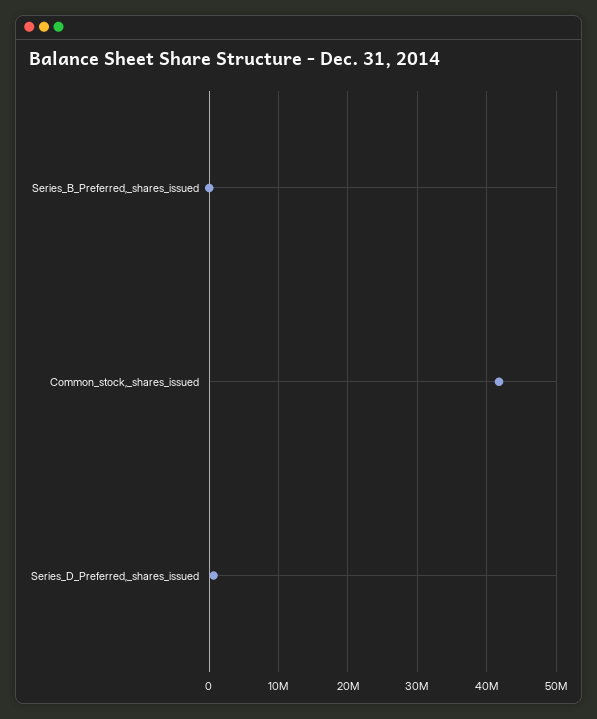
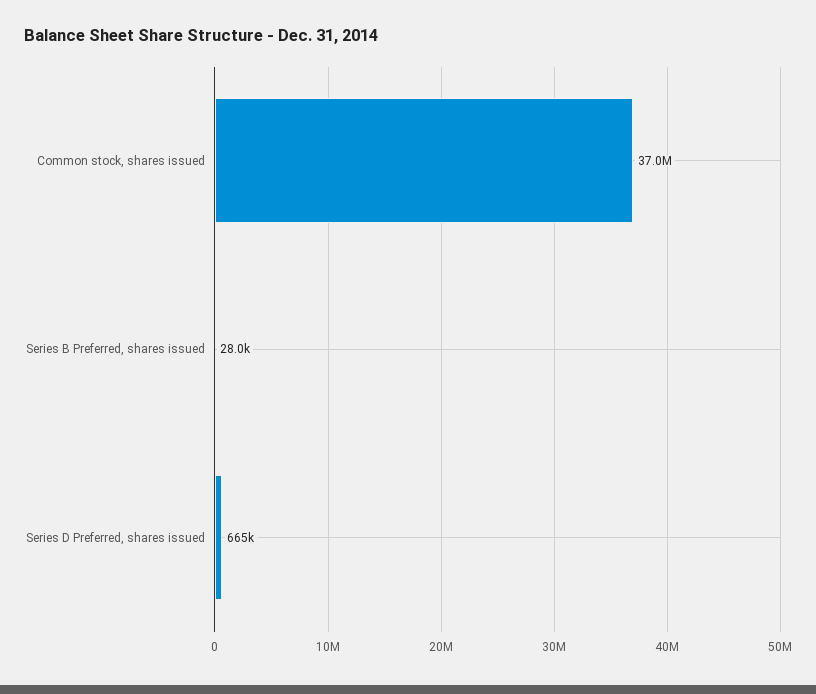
Common_stock,_shares_issued: 42000000 -> 37000000

